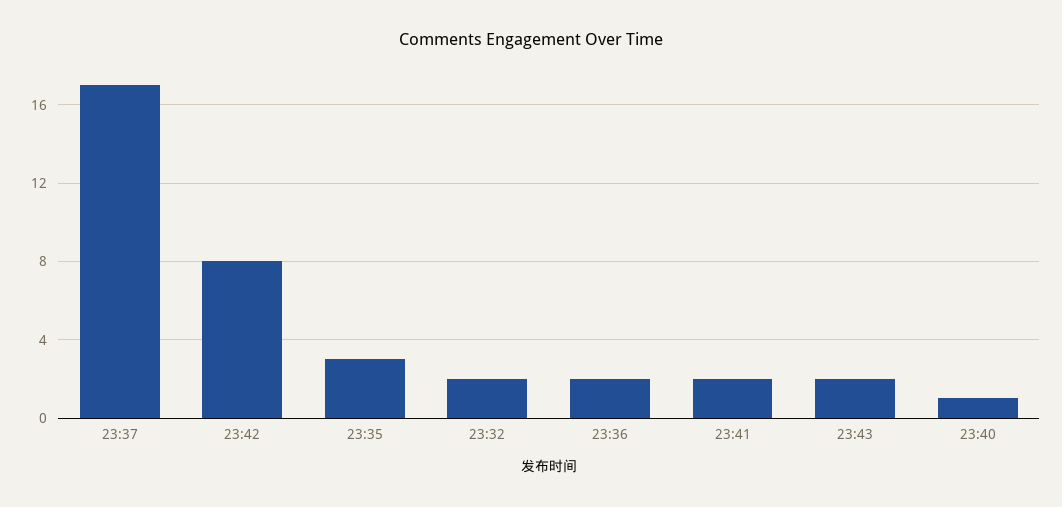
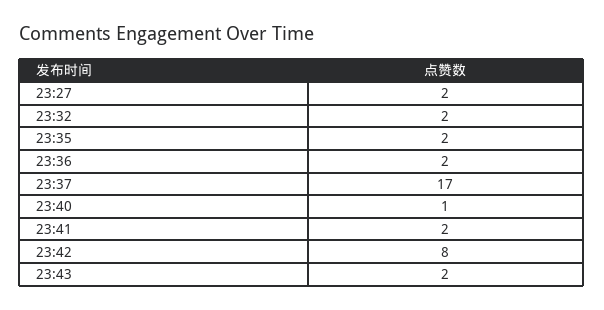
23:35: 3 -> 2
23:27: none -> 2

